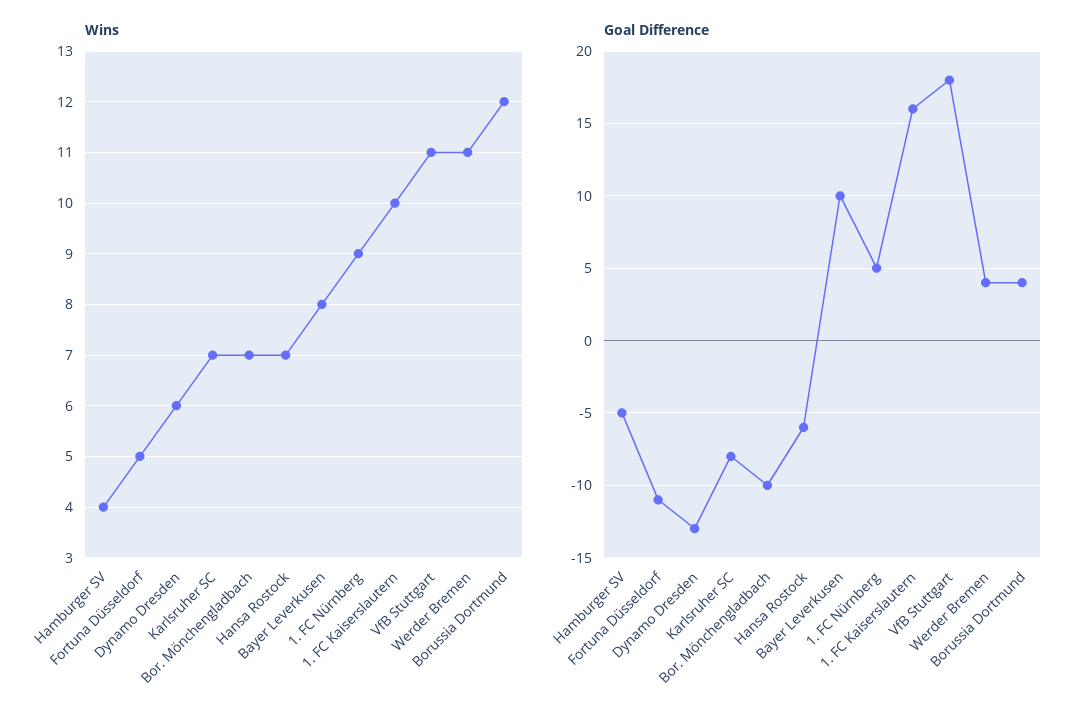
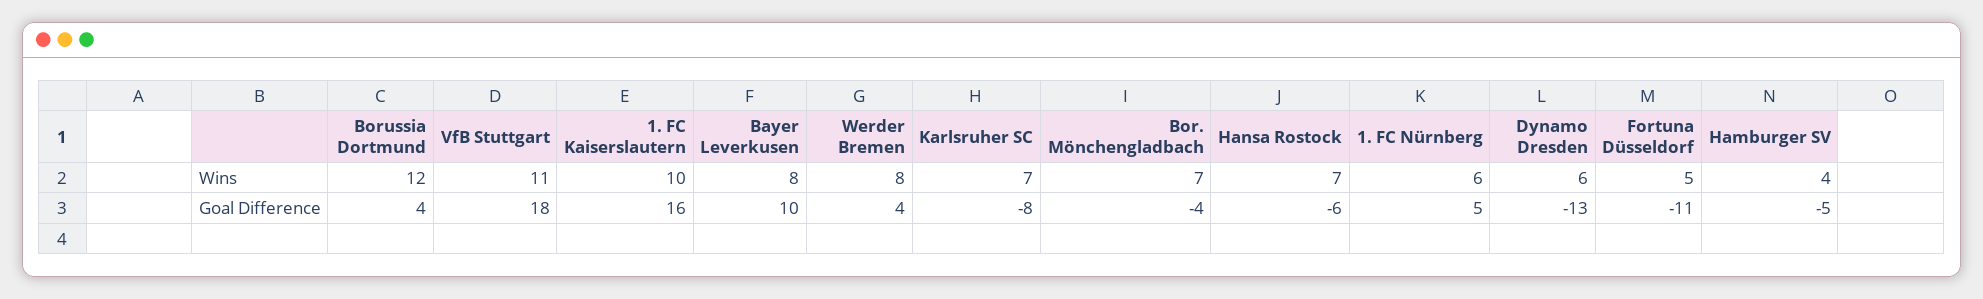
Wins, 1. FC Nürnberg: 9 -> 6
Wins, Werder Bremen: 11 -> 8
Goal Difference, Bor. Mönchengladbach: -10 -> -4

